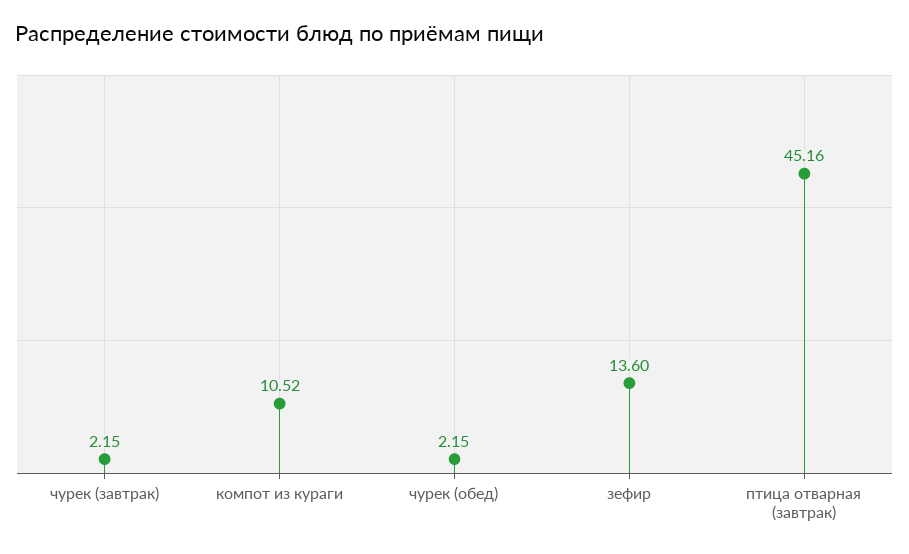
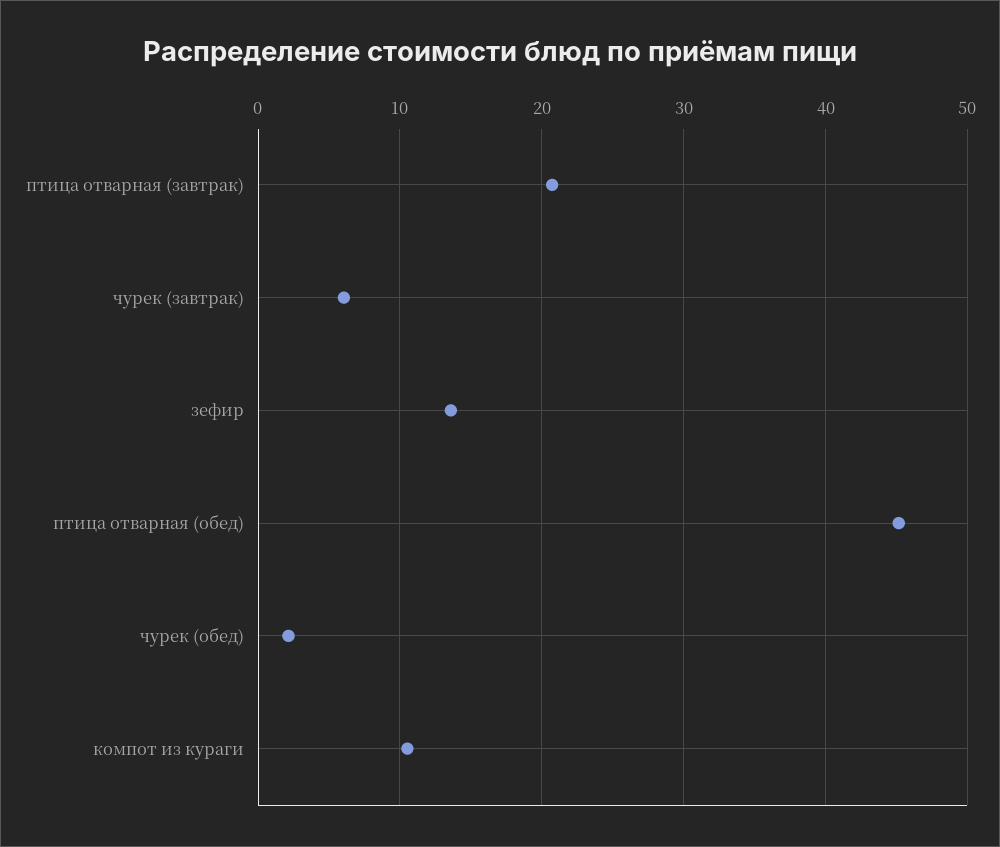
чурек (завтрак): 2.15 -> 6
птица отварная (завтрак): 45.16 -> 21
птица отварная (обед): none -> 45

